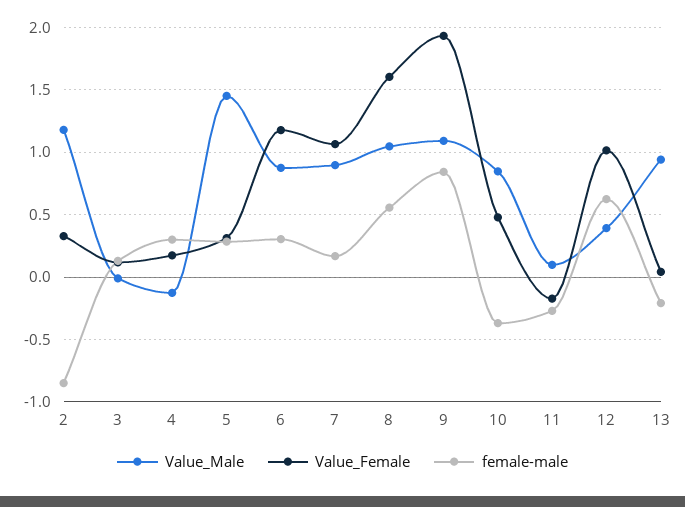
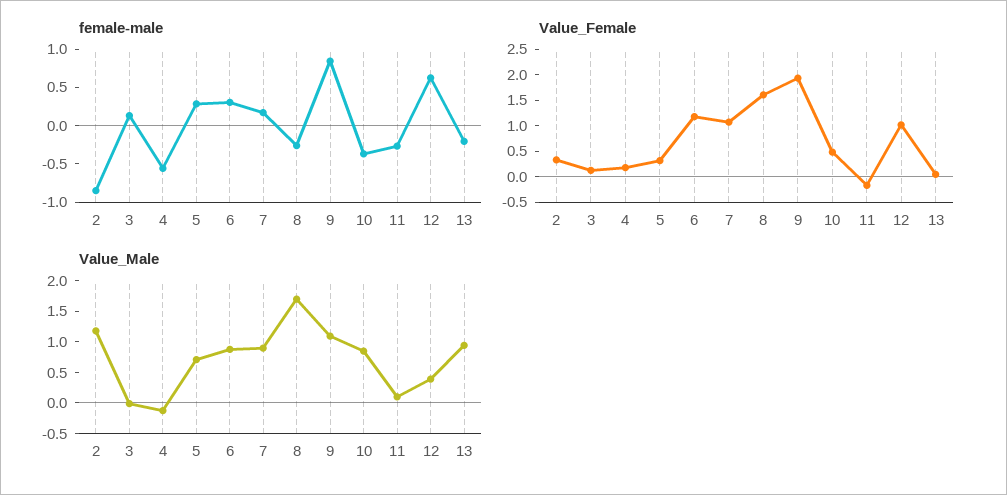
female-male, 4: 0.3 -> -0.5
Value_Male, 5: 1.45 -> 0.75
Value_Male, 8: 1.05 -> 1.75
female-male, 8: 0.55 -> -0.25

